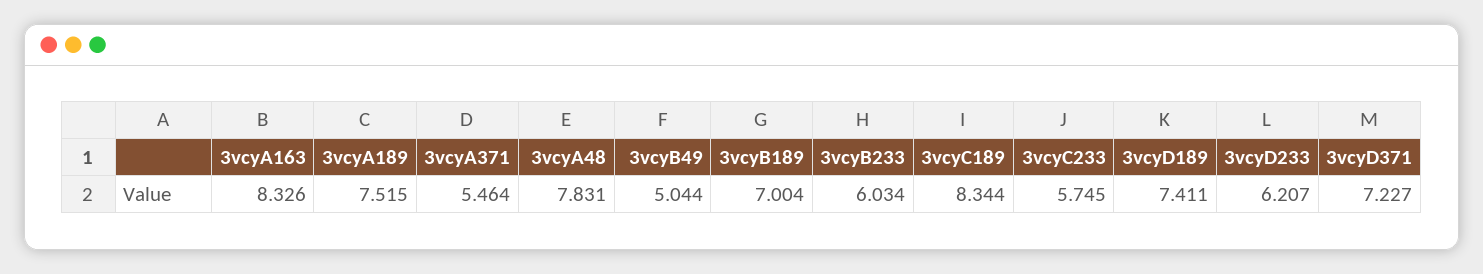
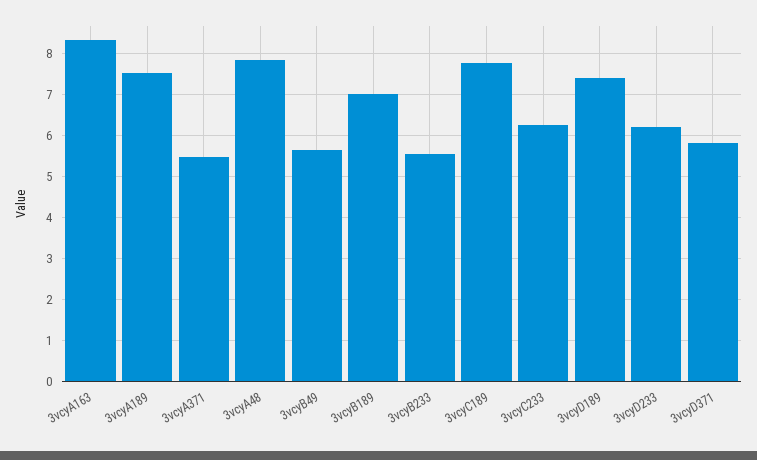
3vcyB49: 5.044 -> 5.6
3vcyB233: 6.034 -> 5.6
3vcyC189: 8.344 -> 7.8
3vcyC233: 5.745 -> 6.2
3vcyD371: 7.227 -> 5.8

